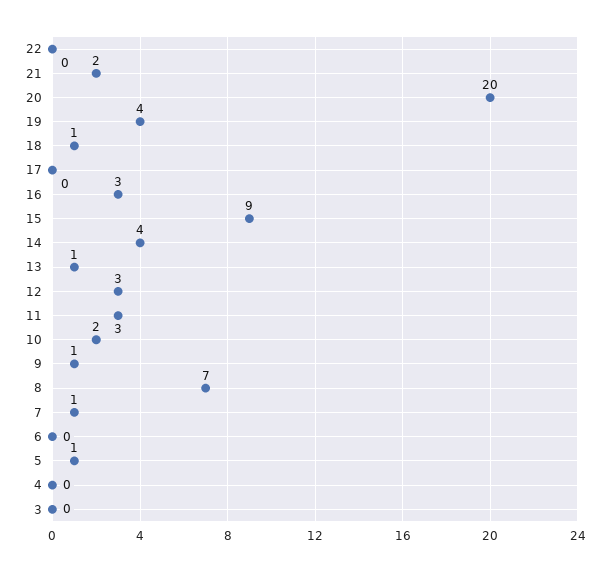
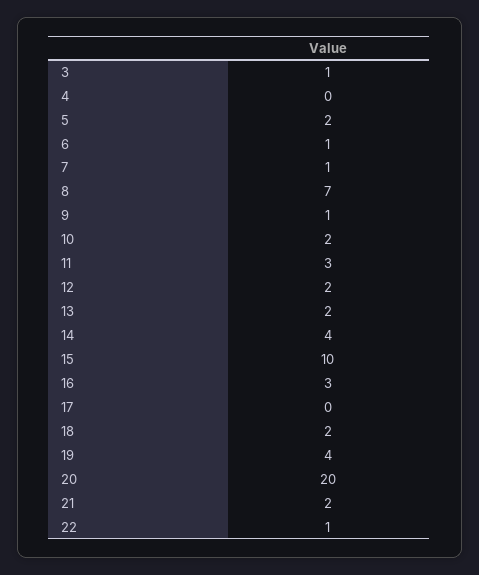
22: 0 -> 1
18: 1 -> 2
15: 9 -> 10
13: 1 -> 2
12: 3 -> 2
6: 0 -> 1
5: 1 -> 2
3: 0 -> 1

